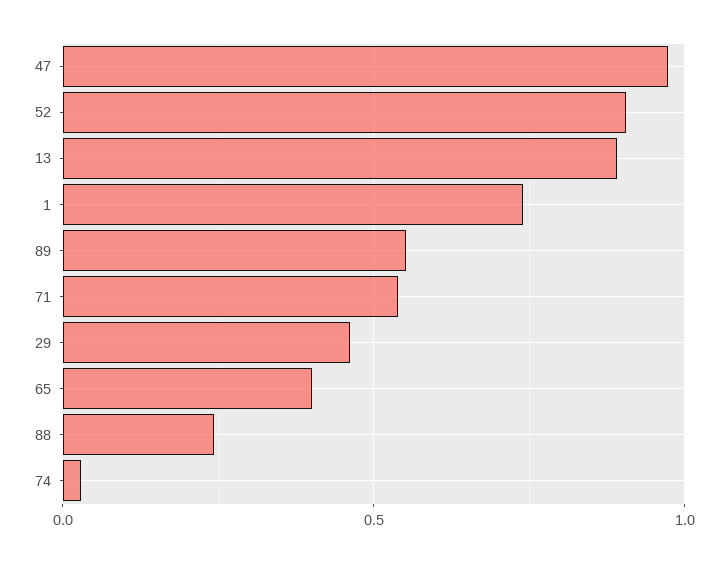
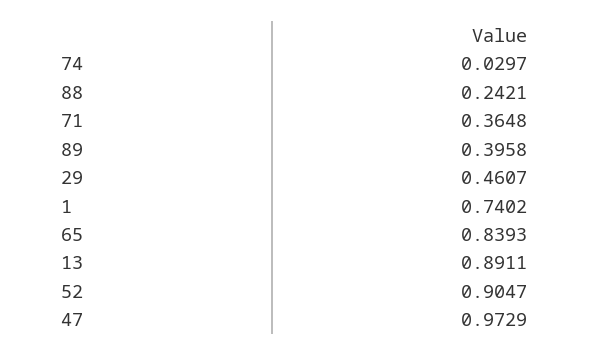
89: 0.55 -> 0.3958
71: 0.55 -> 0.3648
65: 0.4 -> 0.8393

